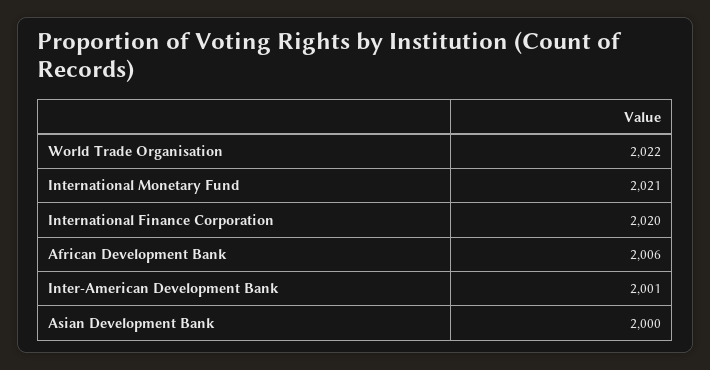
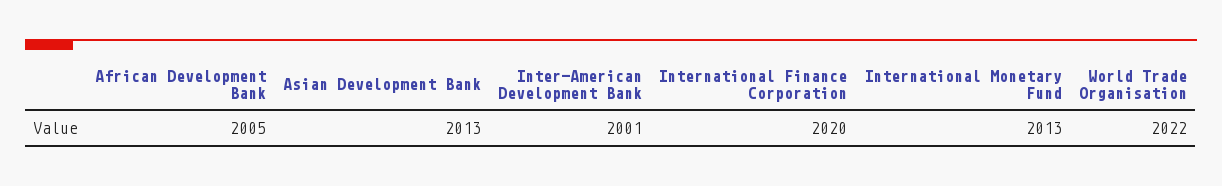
International Monetary Fund: 2021 -> 2013
African Development Bank: 2006 -> 2005
Asian Development Bank: 2000 -> 2013

